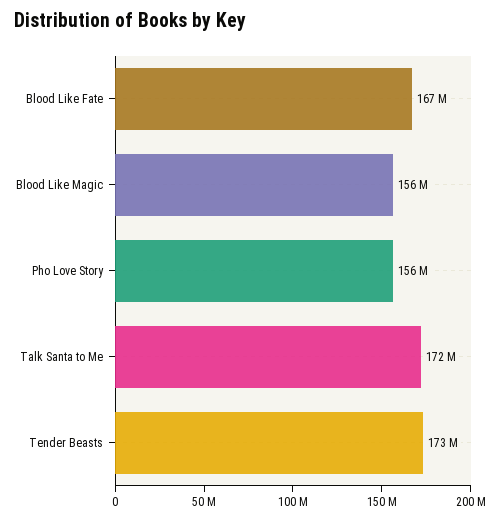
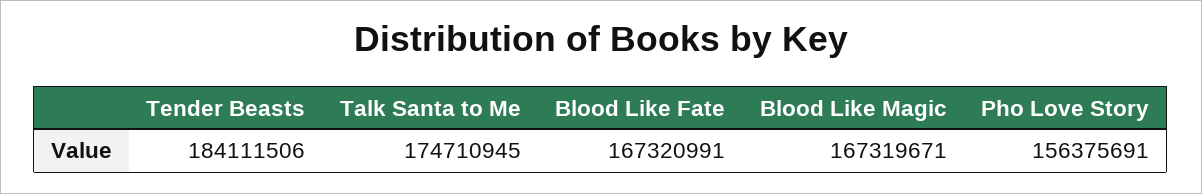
Blood Like Magic: 156000000 -> 167319671
Talk Santa to Me: 172000000 -> 174710945
Tender Beasts: 173000000 -> 184111506

